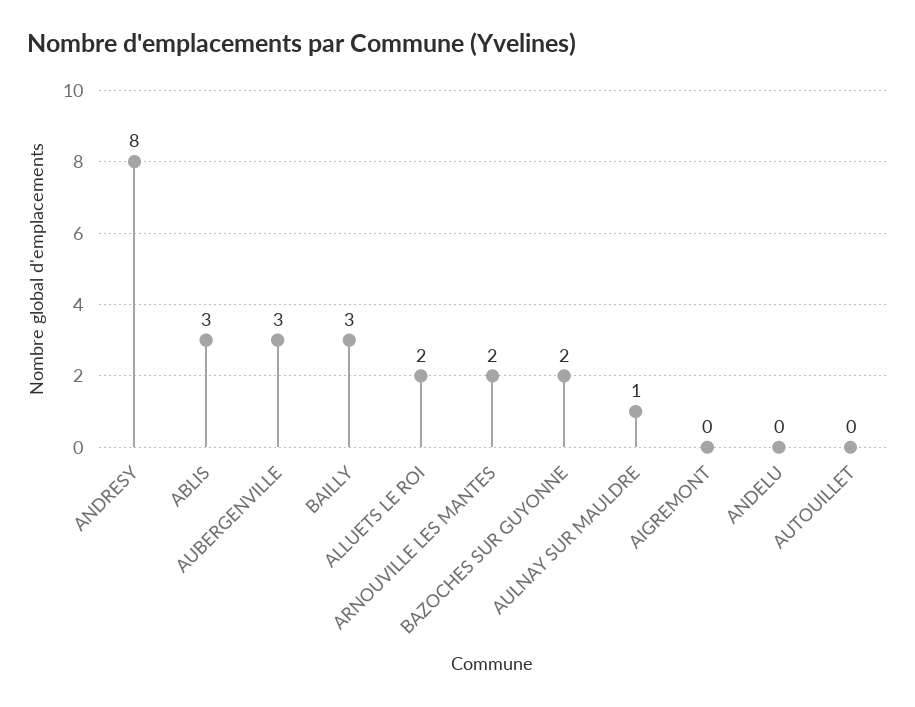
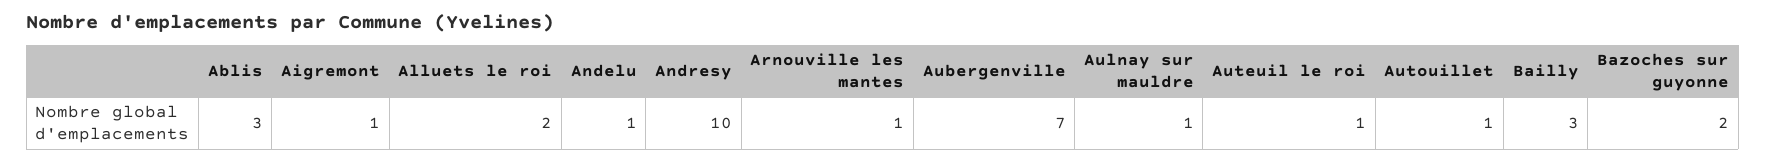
ANDRESY: 8 -> 10
AUBERGENVILLE: 3 -> 7
ARNOUVILLE LES MANTES: 2 -> 1
AIGREMONT: 0 -> 1
ANDELU: 0 -> 1
AUTOUILLET: 0 -> 1
Auteuil le roi: none -> 1

